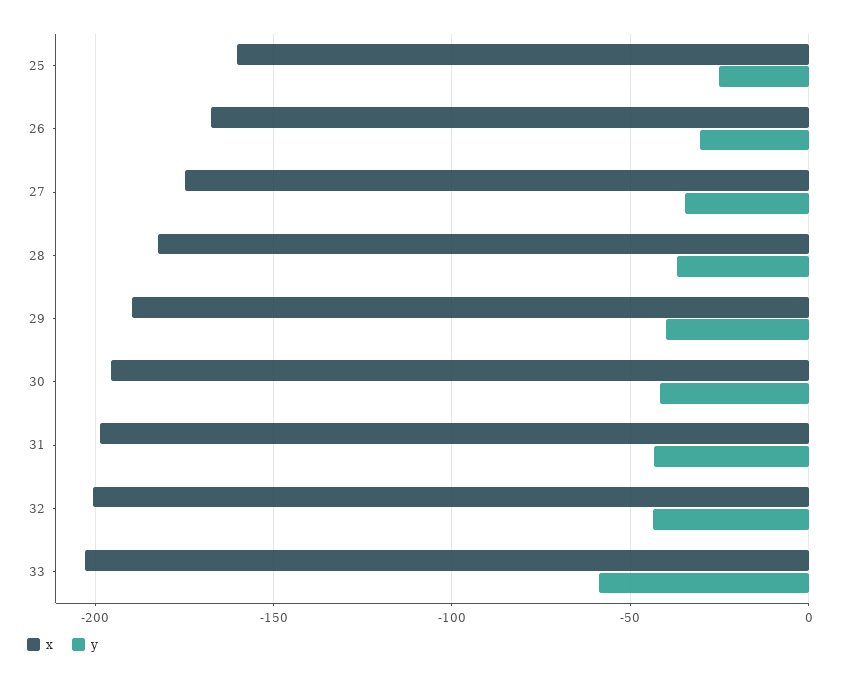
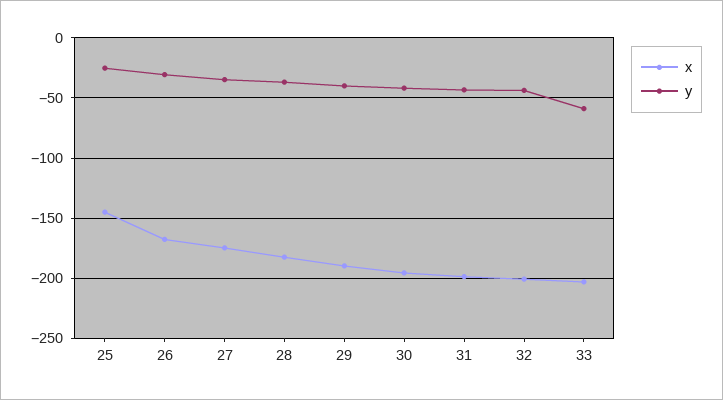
x, 25: -160 -> -145

